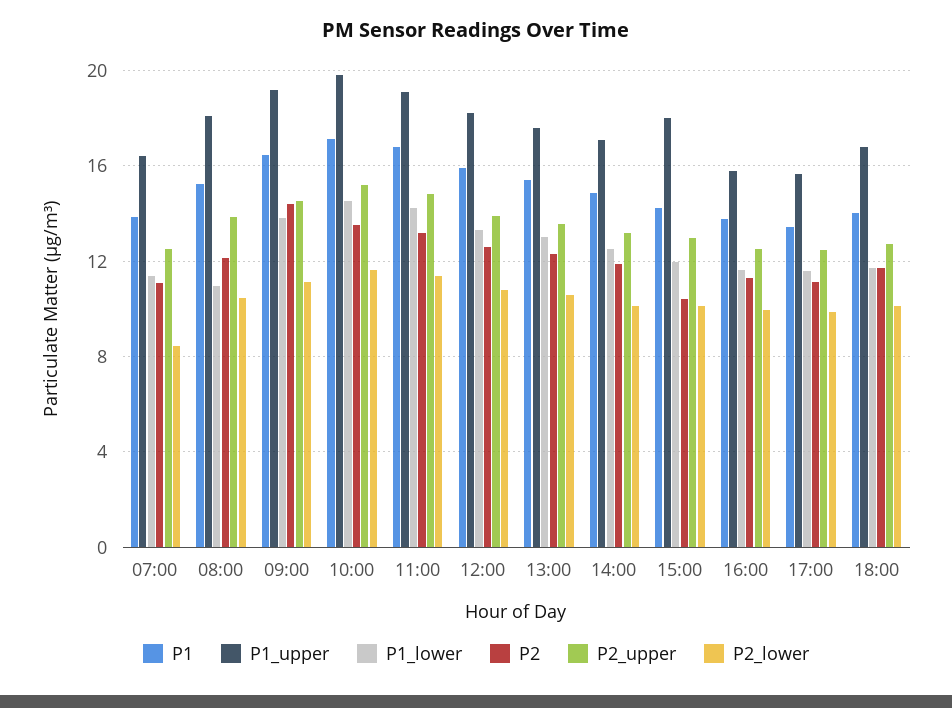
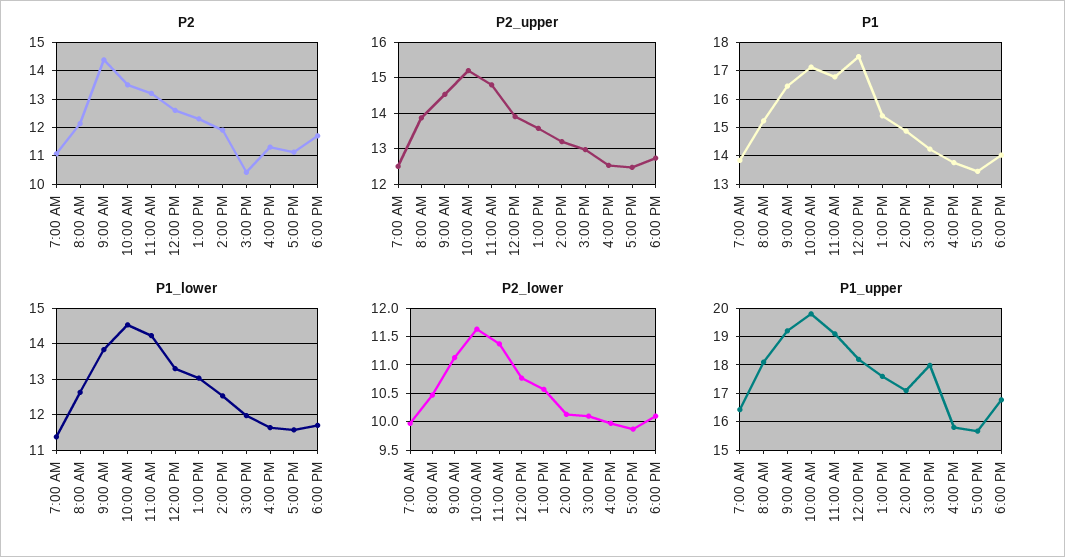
P2_lower, 07:00: 8.5 -> 10
P1_lower, 08:00: 11 -> 12.6
P1, 12:00: 16 -> 17.5

